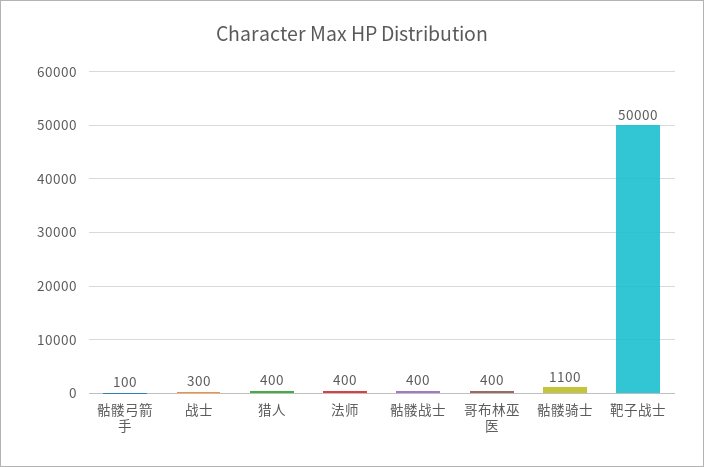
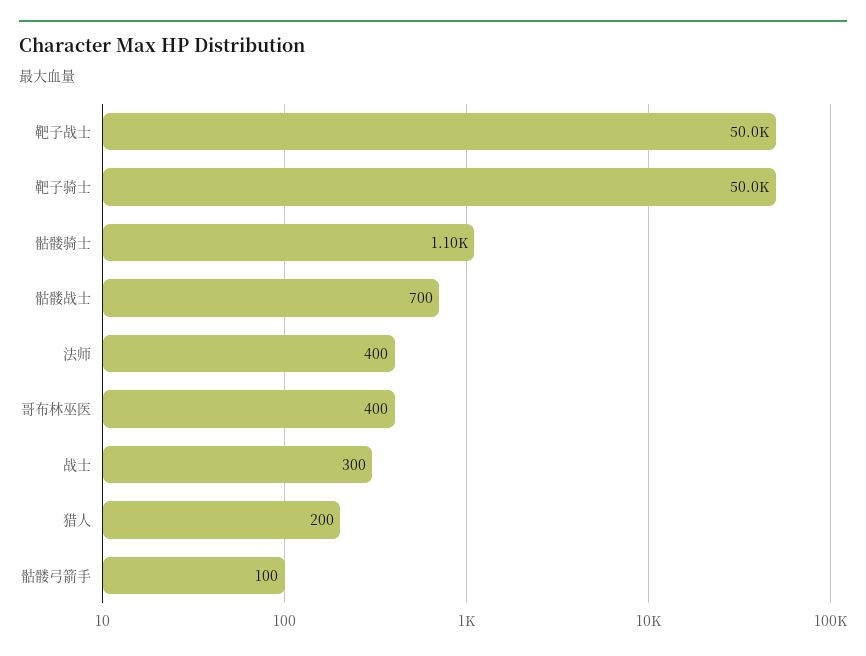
猎人: 400 -> 200
骷髅战士: 400 -> 700
靶子骑士: none -> 50000

